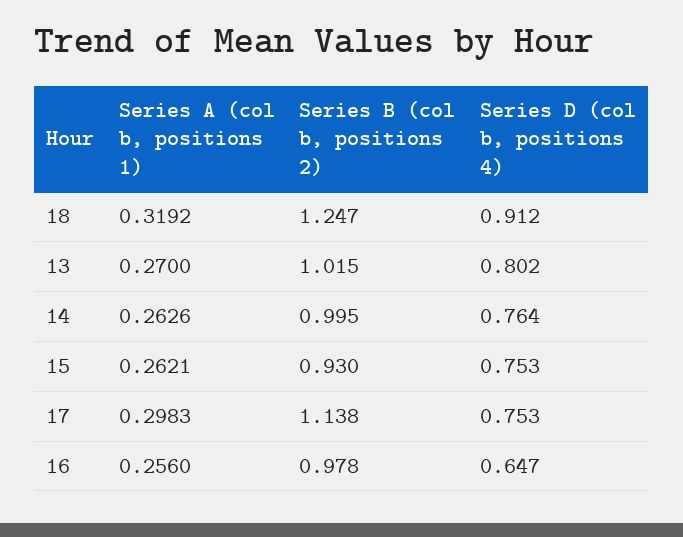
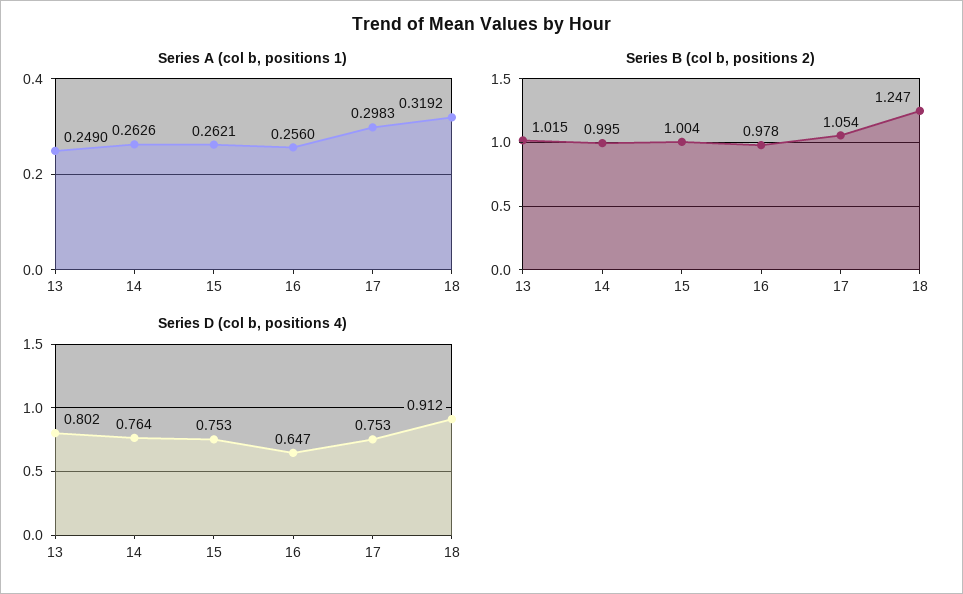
Series A (col b, positions 1), 13: 0.27 -> 0.249
Series B (col b, positions 2), 15: 0.93 -> 1.004
Series B (col b, positions 2), 17: 1.138 -> 1.054

